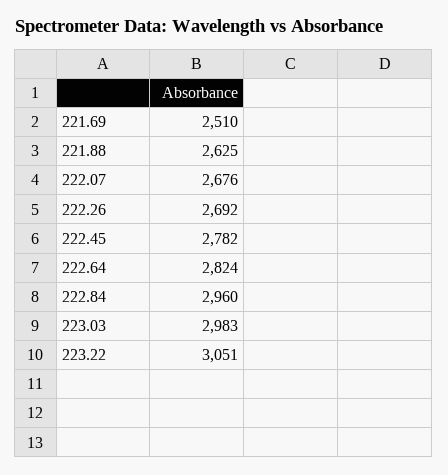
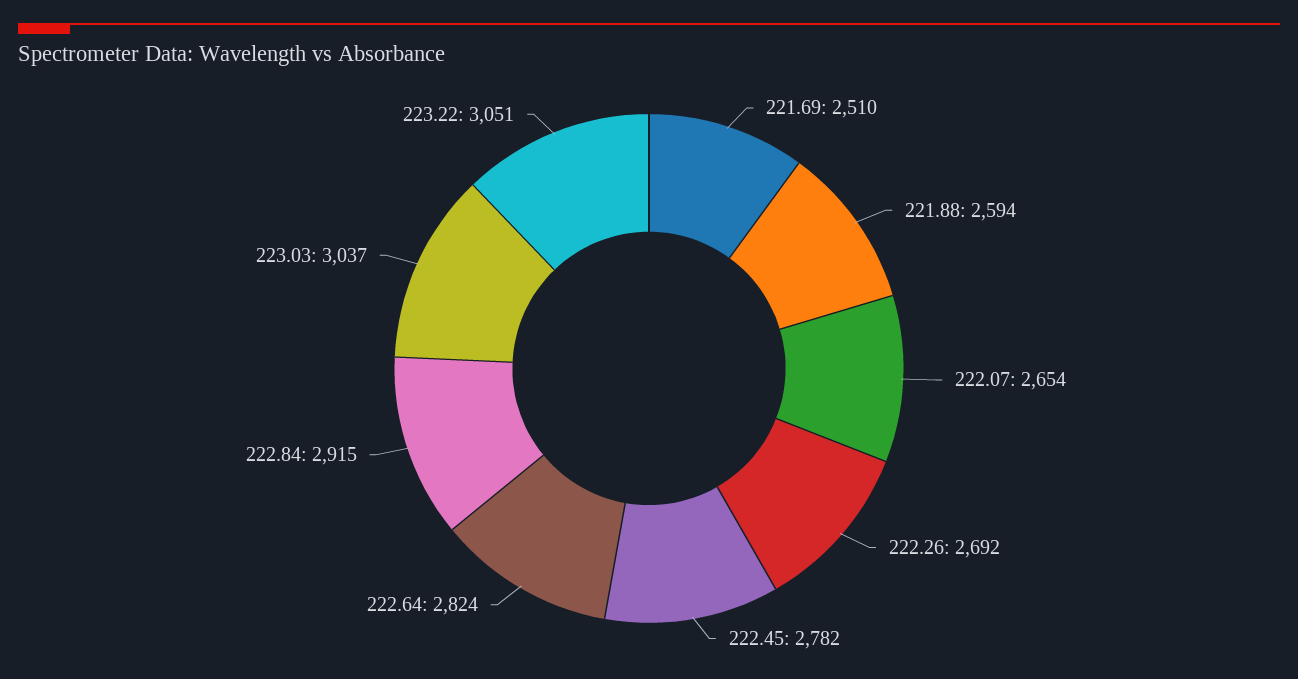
221.88: 2625 -> 2594
222.07: 2676 -> 2654
222.84: 2960 -> 2915
223.03: 2983 -> 3037

